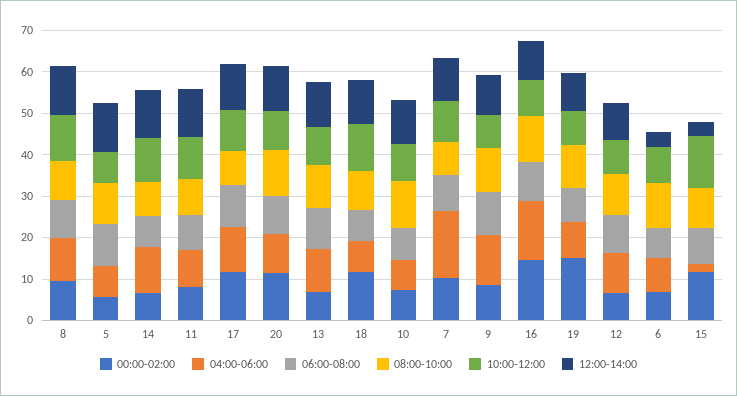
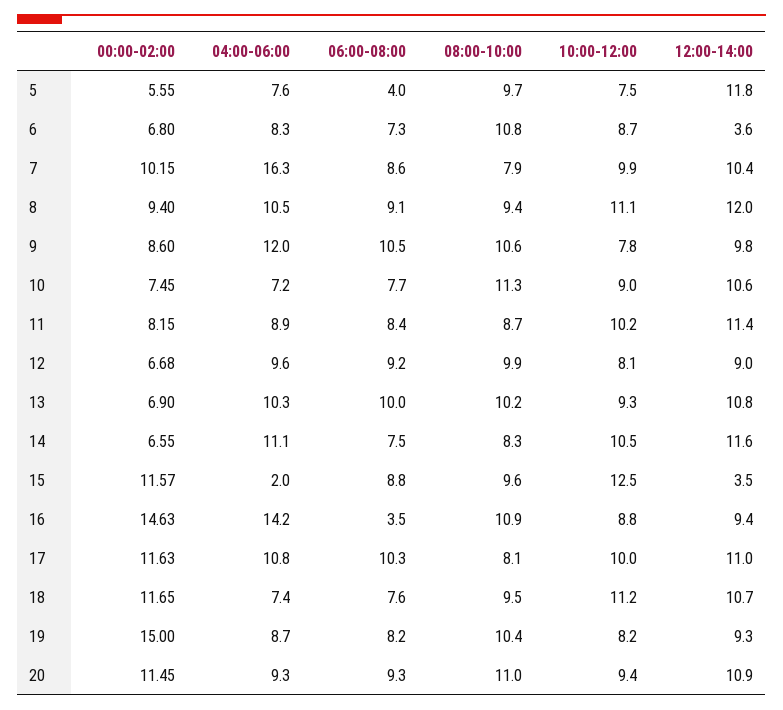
06:00-08:00, 5: 10 -> 4
06:00-08:00, 16: 10 -> 3.5

